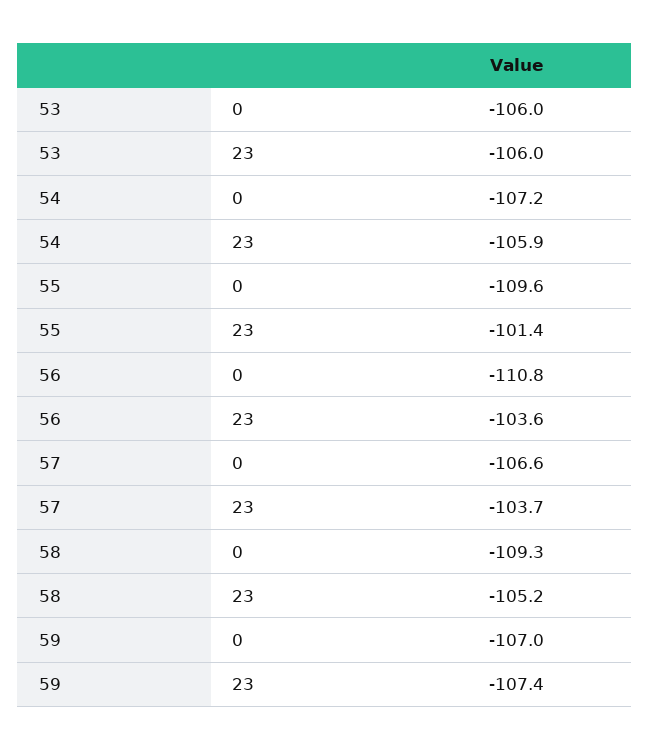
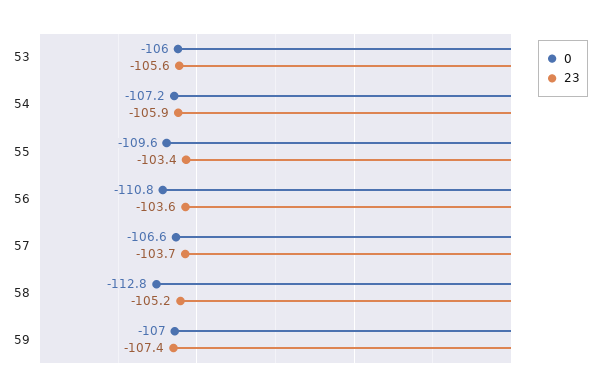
23, 53: -106 -> -105.6
23, 55: -101.4 -> -103.4
0, 58: -109.3 -> -112.8

